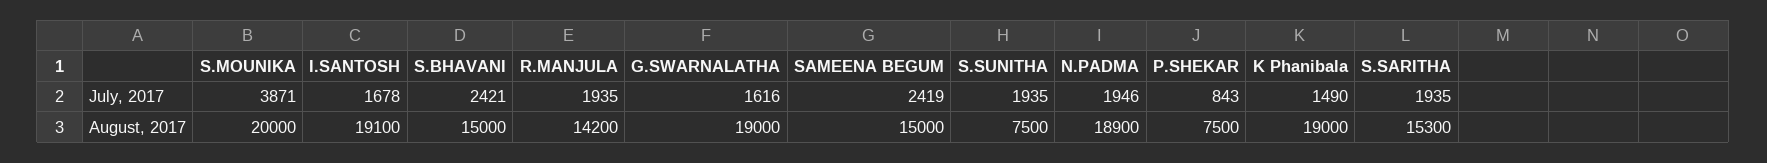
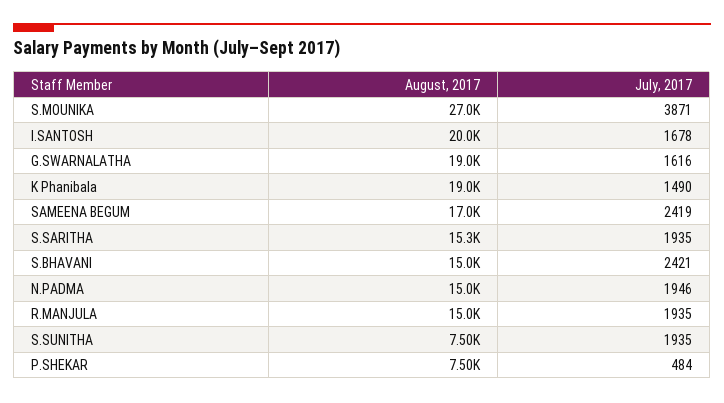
P.SHEKAR, July, 2017: 843 -> 484
S.MOUNIKA, August, 2017: 20000 -> 27000
I.SANTOSH, August, 2017: 19100 -> 20000
R.MANJULA, August, 2017: 14200 -> 15000
SAMEENA BEGUM, August, 2017: 15000 -> 17000
N.PADMA, August, 2017: 18900 -> 15000

